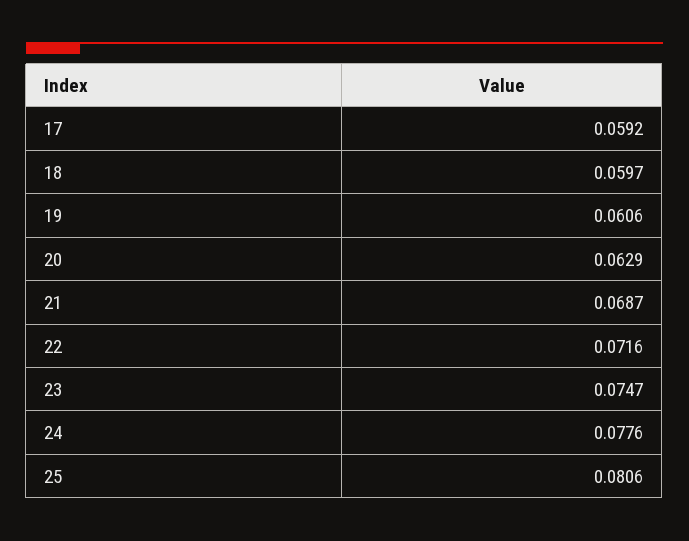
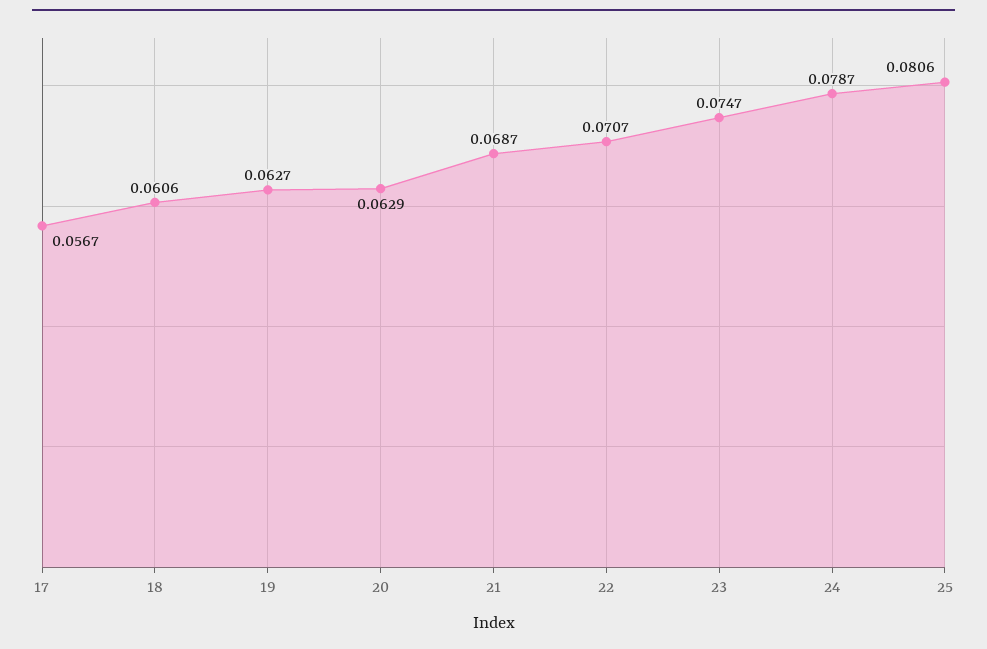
17: 0.0592 -> 0.0567
18: 0.0597 -> 0.0606
19: 0.0606 -> 0.0627
22: 0.0716 -> 0.0707
24: 0.0776 -> 0.0787

